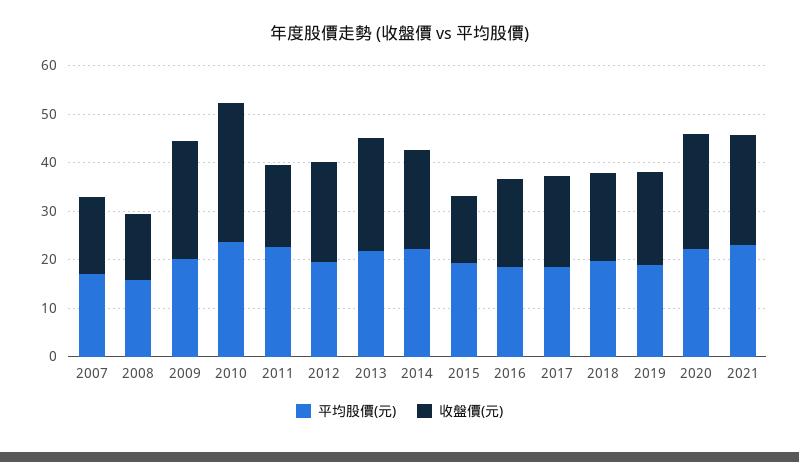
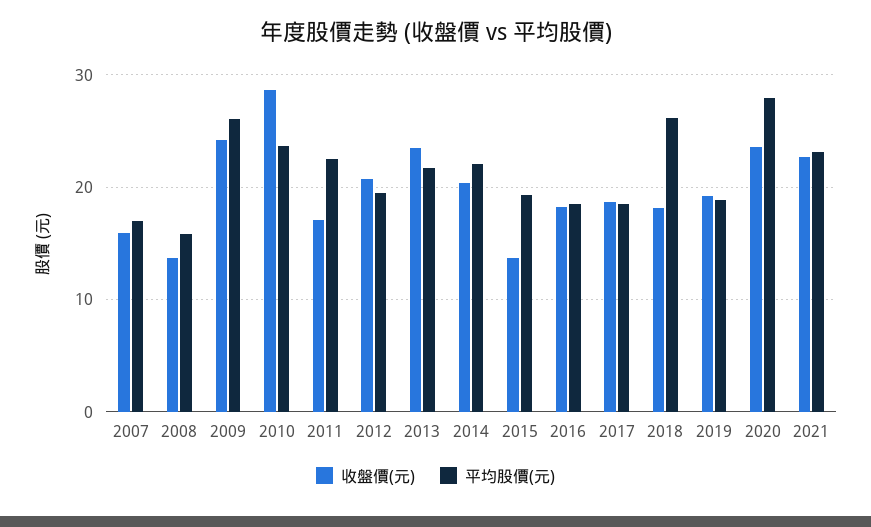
平均股價(元), 2009: 20 -> 26
平均股價(元), 2018: 20 -> 26
平均股價(元), 2020: 22 -> 28

